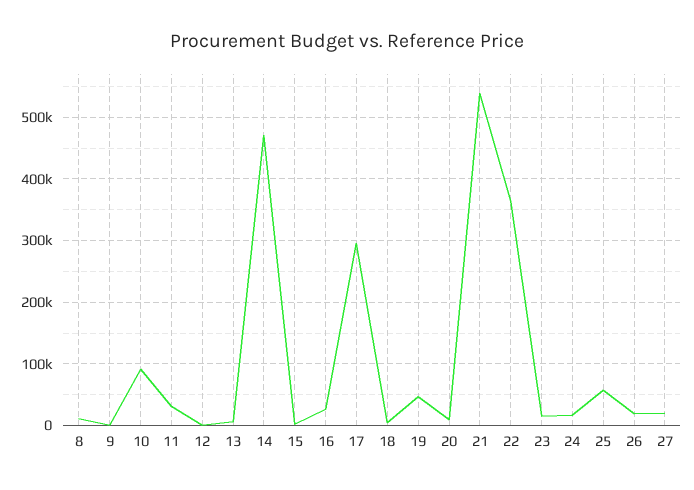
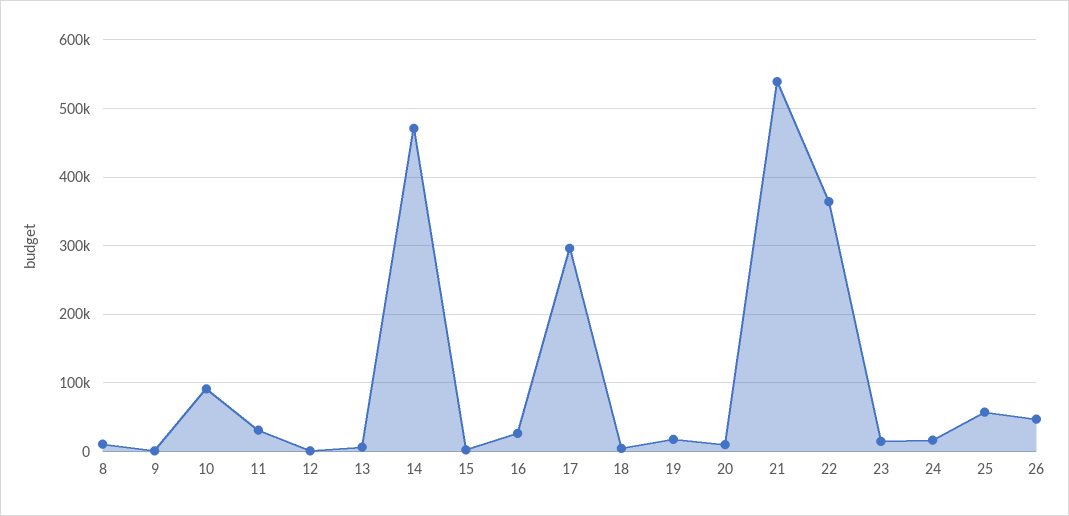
19: 50000 -> 20000
26: 20000 -> 50000
27: 20000 -> none

